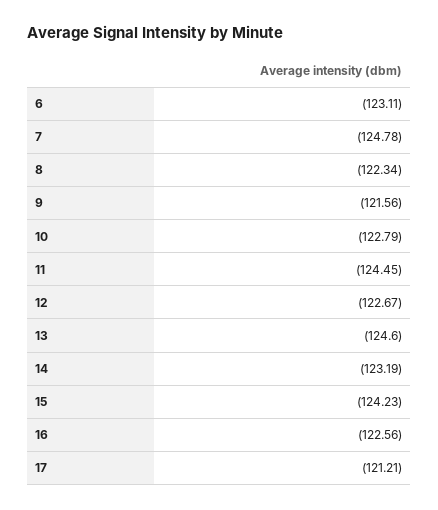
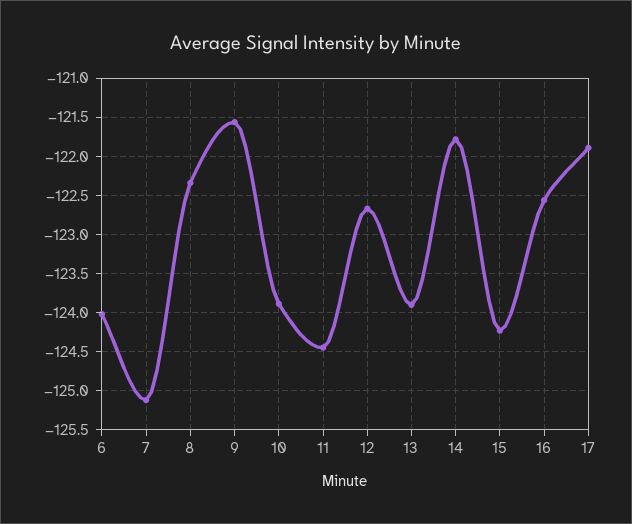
6: -123.11 -> -124
7: -124.78 -> -125.1
10: -122.79 -> -123.9
13: -124.6 -> -123.9
14: -123.19 -> -121.8
17: -121.21 -> -121.9

